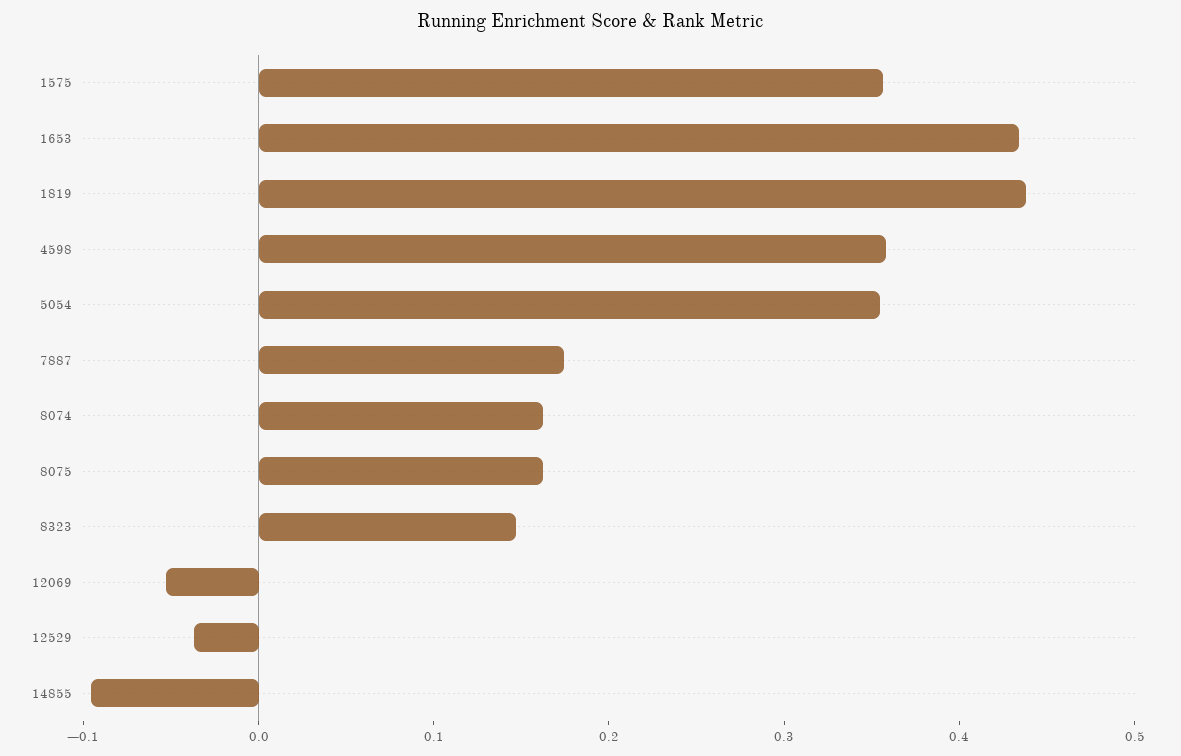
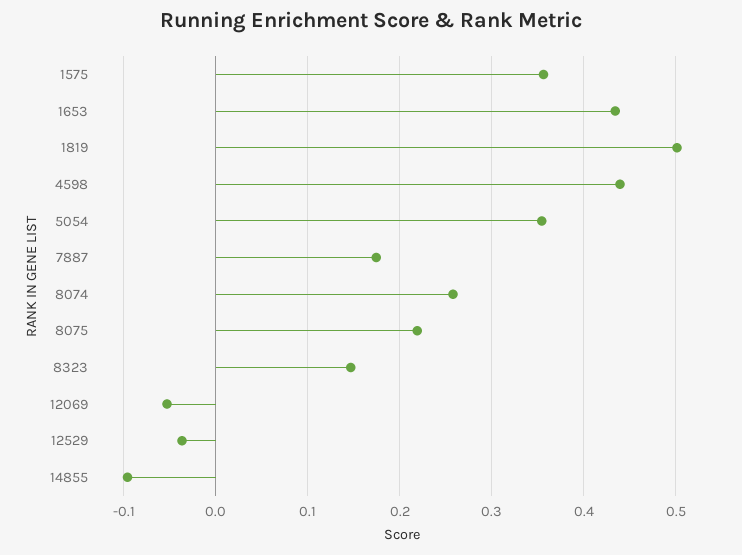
1819: 0.44 -> 0.5
4598: 0.36 -> 0.44
8074: 0.16 -> 0.26
8075: 0.16 -> 0.22

